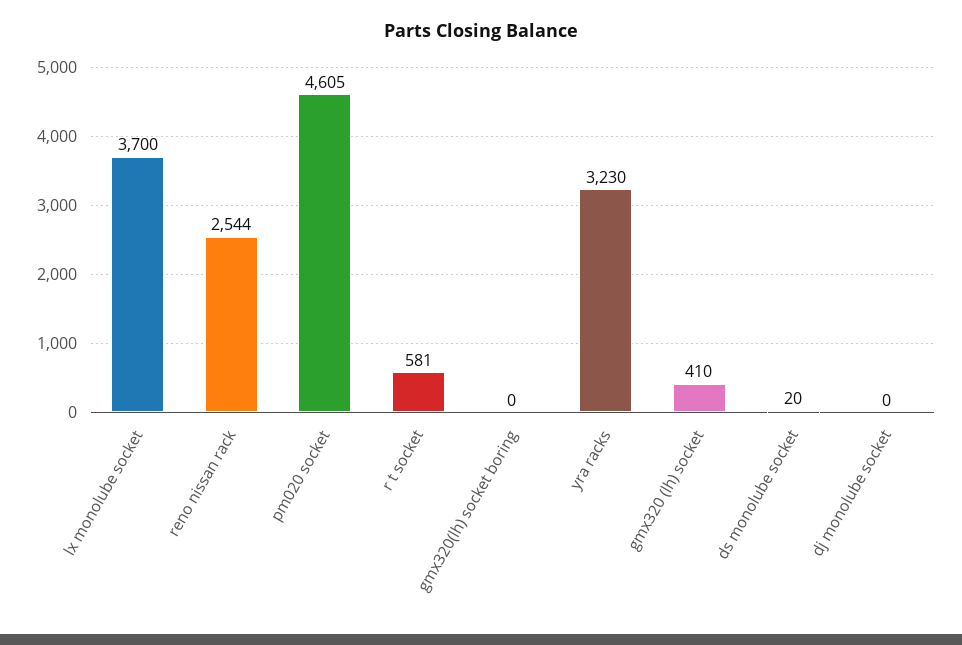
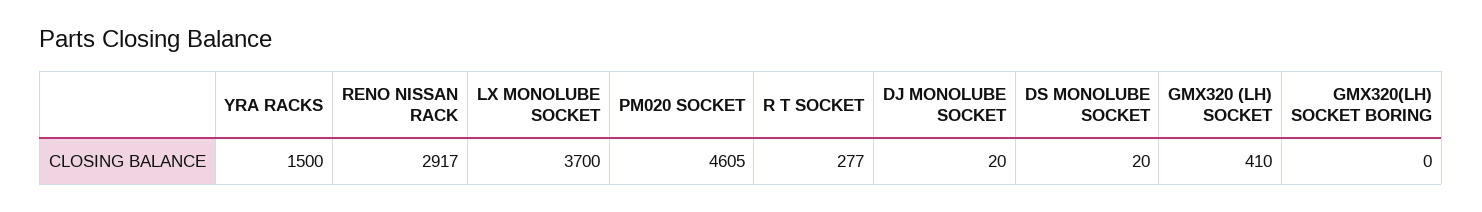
reno nissan rack: 2544 -> 2917
r t socket: 581 -> 277
yra racks: 3230 -> 1500
dj monolube socket: 0 -> 20

